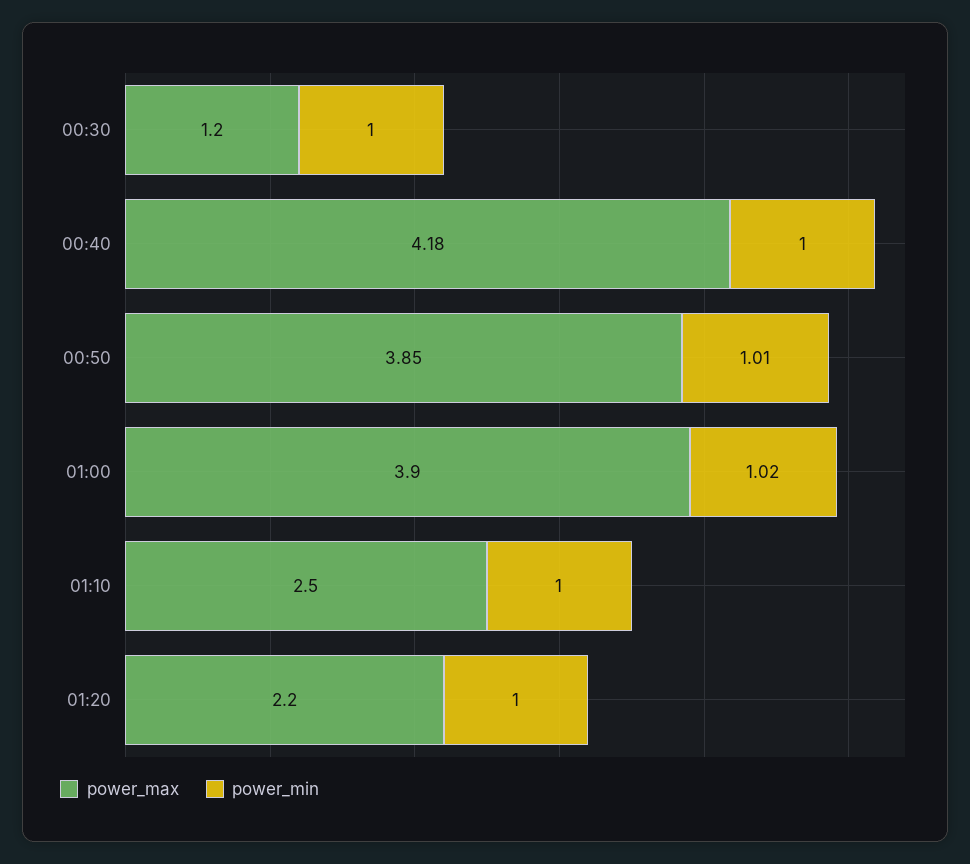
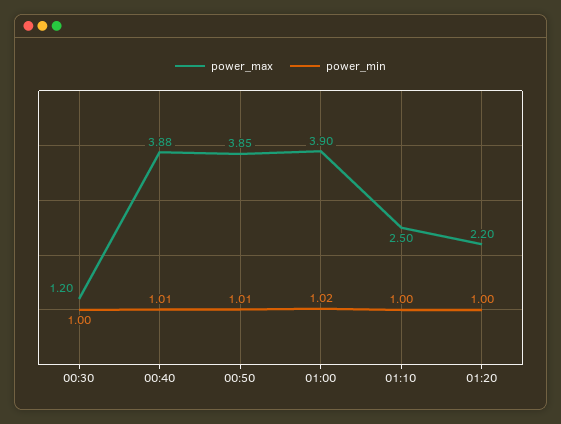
power_max, 00:40: 4.18 -> 3.88
power_min, 00:40: 1 -> 1.01

